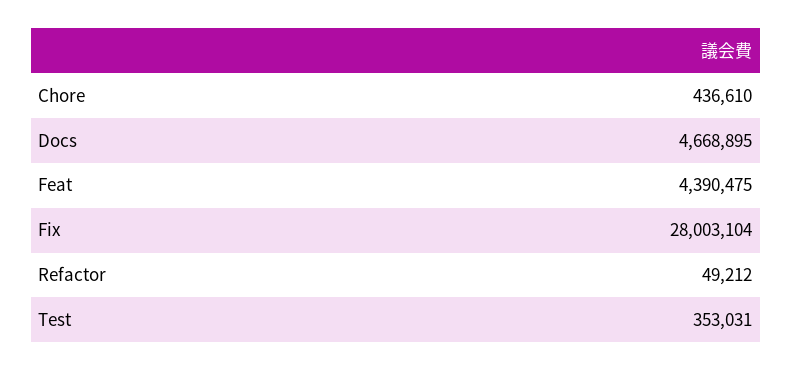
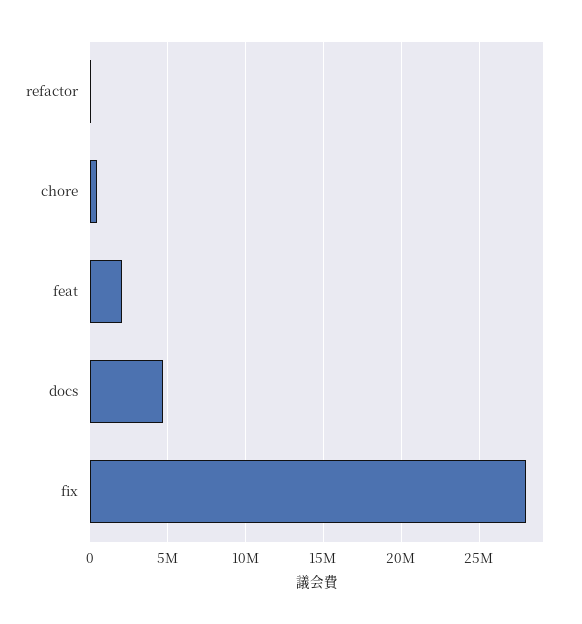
Feat: 4390475 -> 2000000
Test: 353031 -> none

